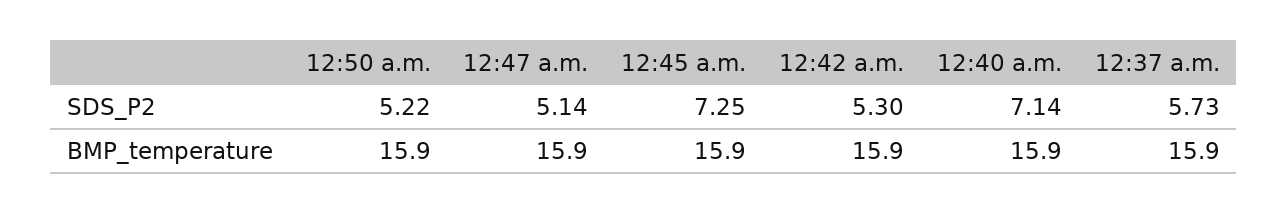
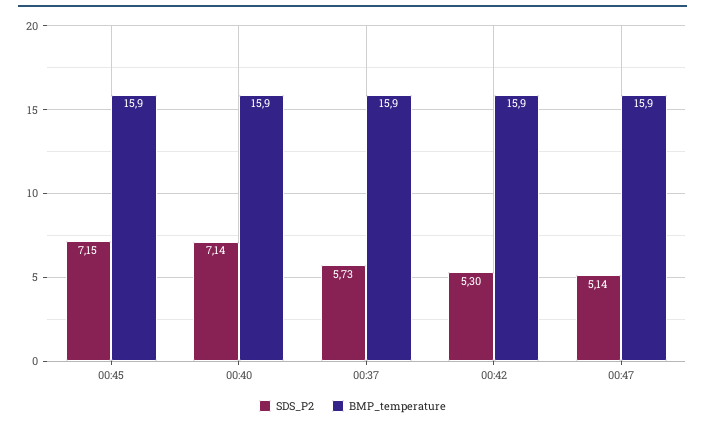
SDS_P2, 12:50 a.m.: 5.22 -> none
SDS_P2, 12:45 a.m.: 7.25 -> 7.15
BMP_temperature, 12:50 a.m.: 15.9 -> none

